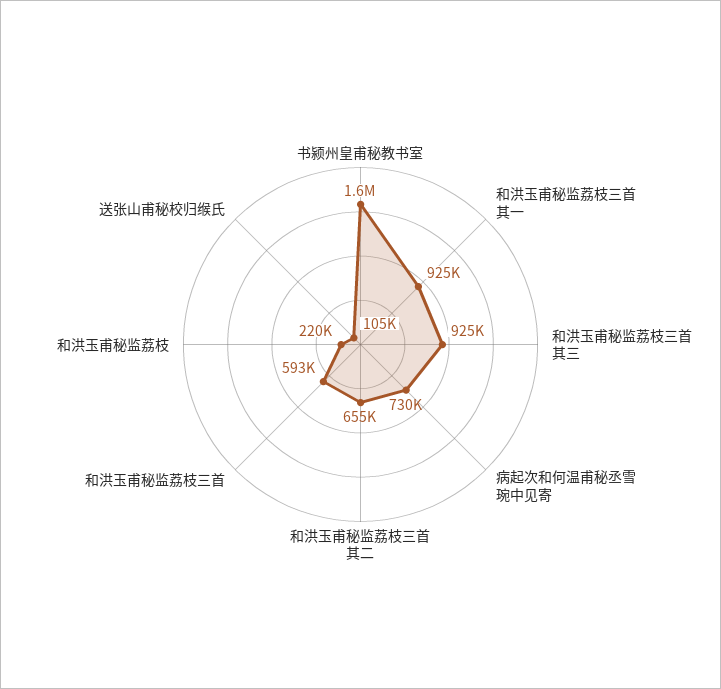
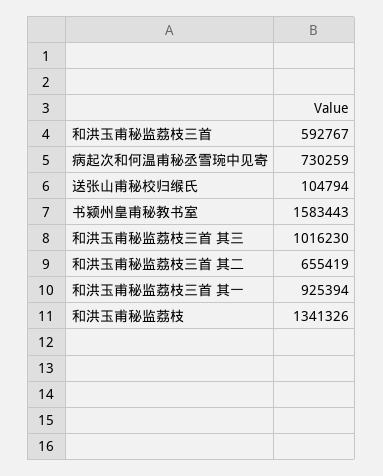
和洪玉甫秘监荔枝三首 其三: 925000 -> 1016230
和洪玉甫秘监荔枝: 220000 -> 1341326

